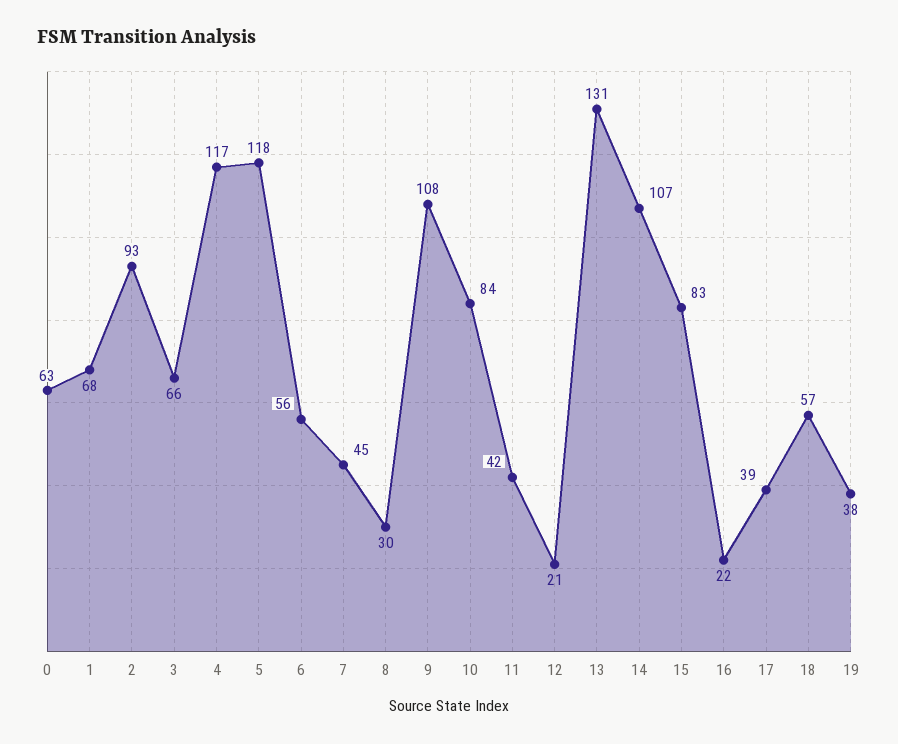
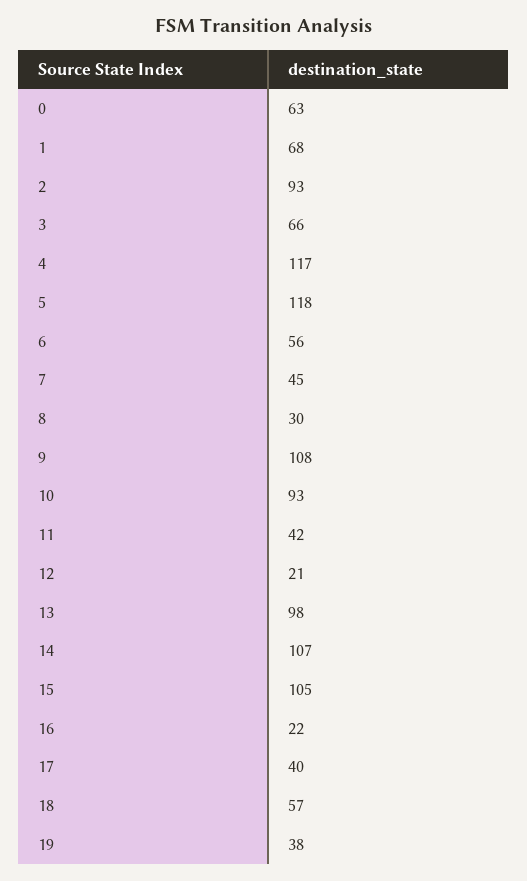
10: 84 -> 93
13: 131 -> 98
15: 83 -> 105
17: 39 -> 40

